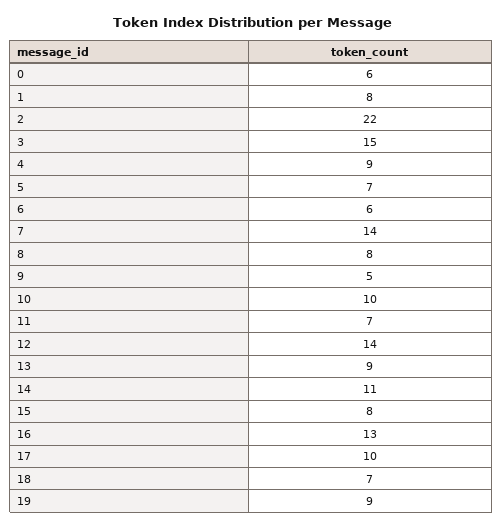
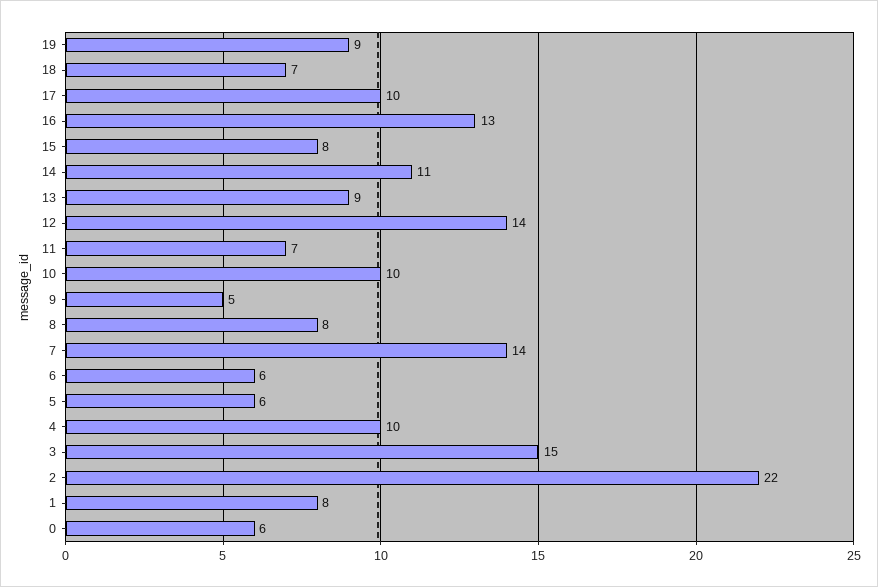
4: 9 -> 10
5: 7 -> 6

